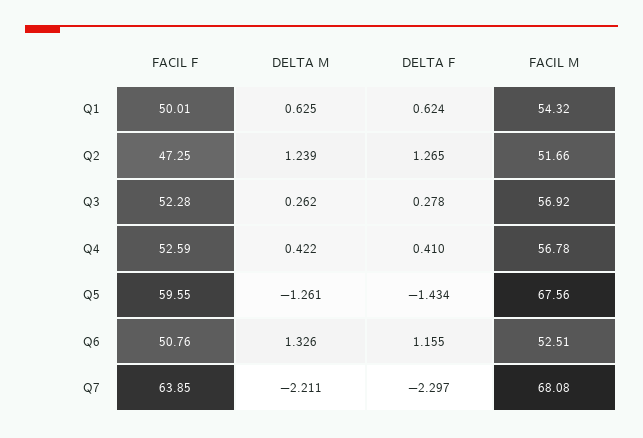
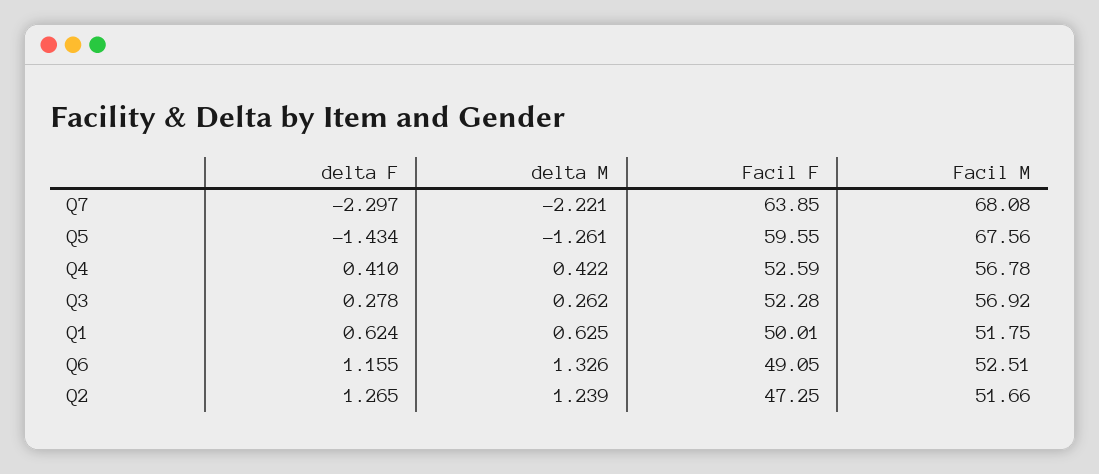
FACIL M, Q1: 54.32 -> 51.75
FACIL F, Q6: 50.76 -> 49.05
DELTA M, Q7: -2.211 -> -2.221

